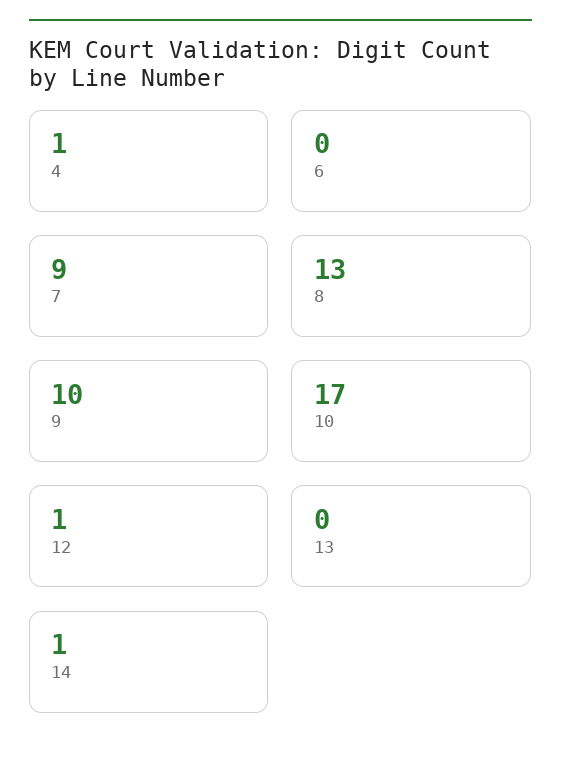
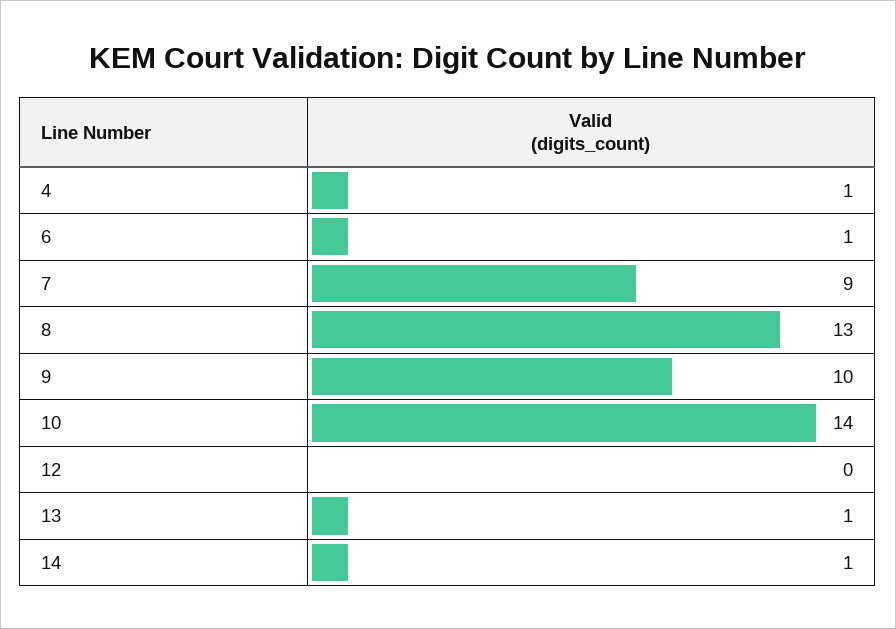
6: 0 -> 1
10: 17 -> 14
12: 1 -> 0
13: 0 -> 1

